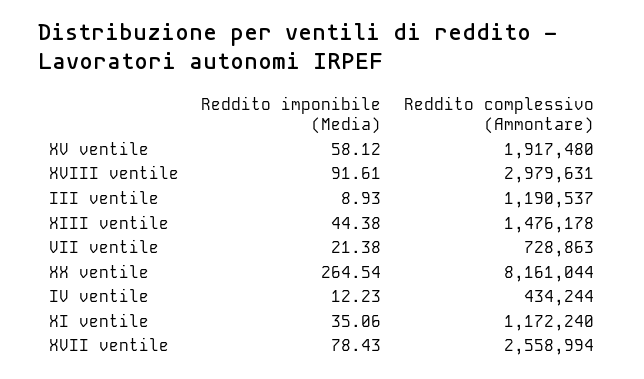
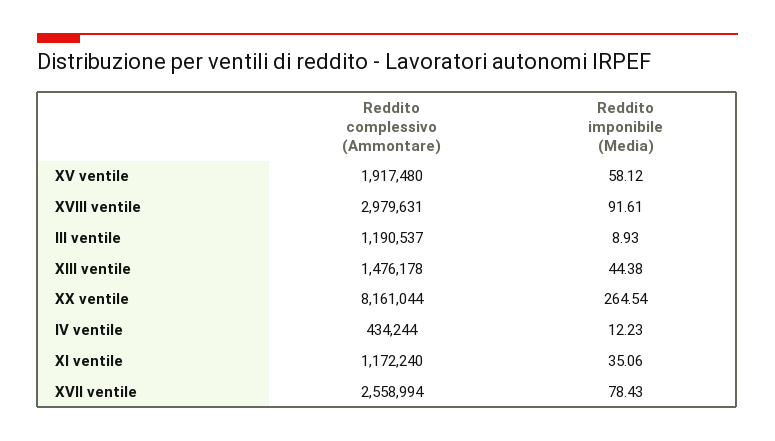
Reddito imponibile (Media), VII ventile: 21.38 -> none
Reddito complessivo (Ammontare), VII ventile: 728863 -> none

